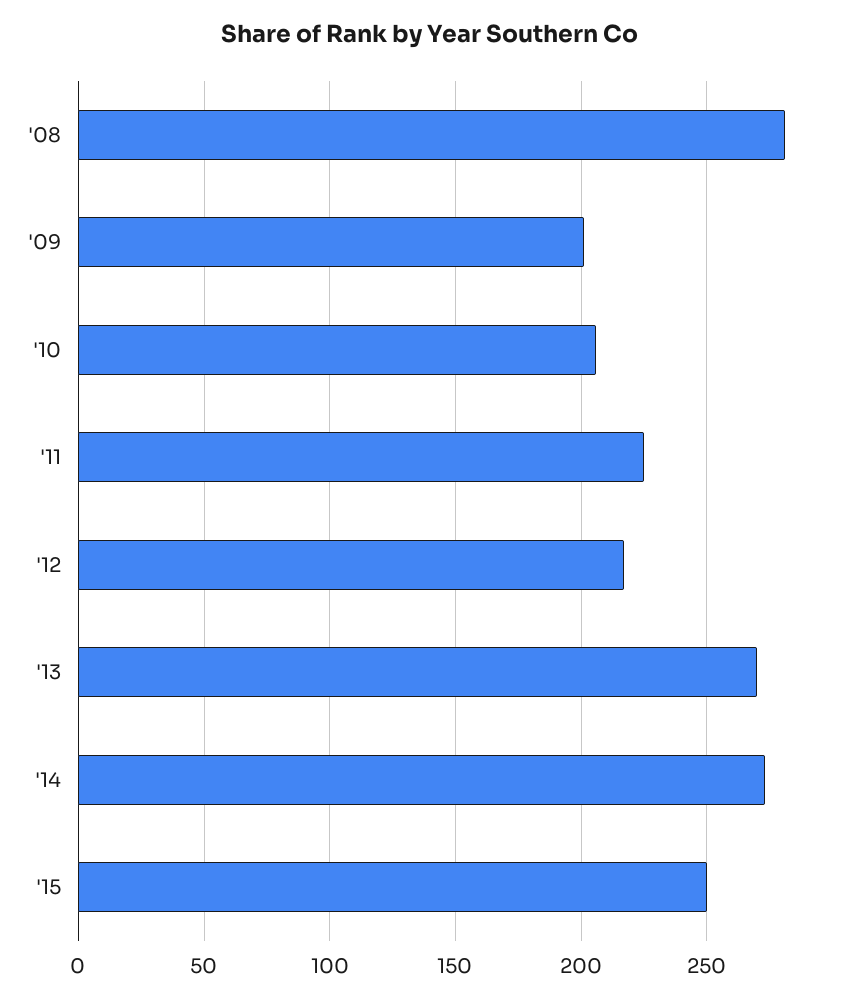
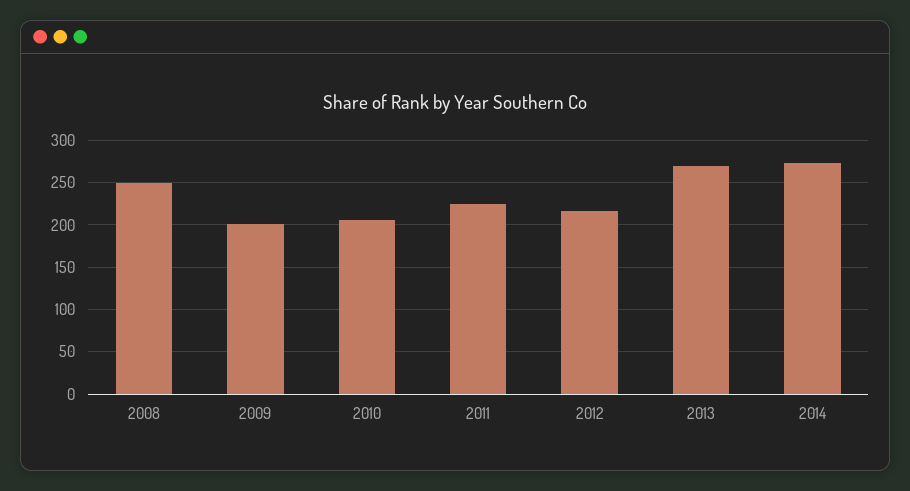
'08: 280 -> 250
'15: 250 -> none

